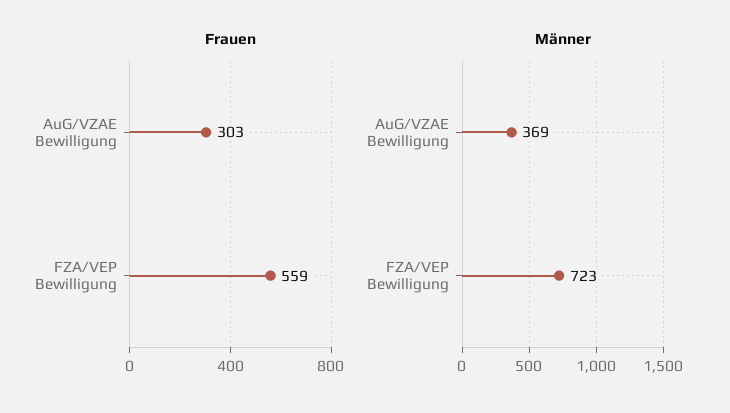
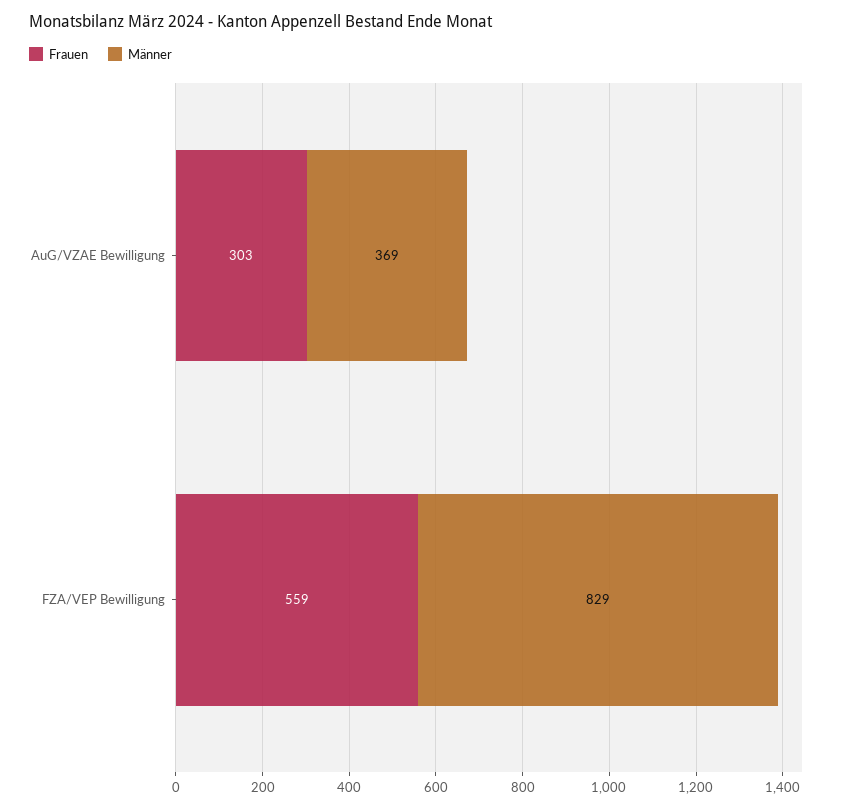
Männer, FZA/VEP Bewilligung: 723 -> 829

